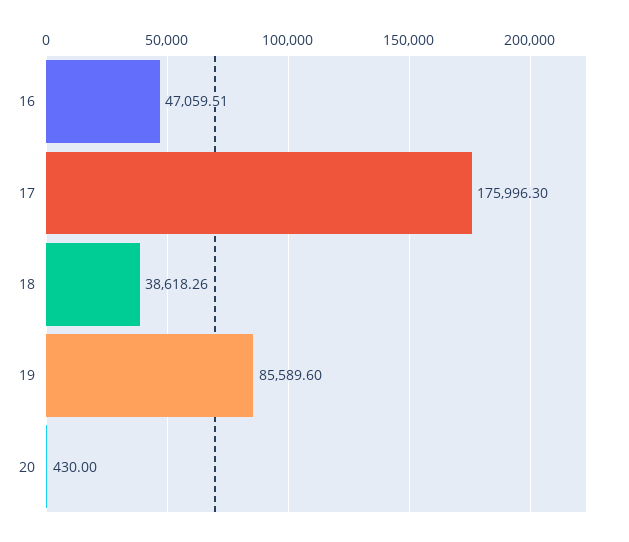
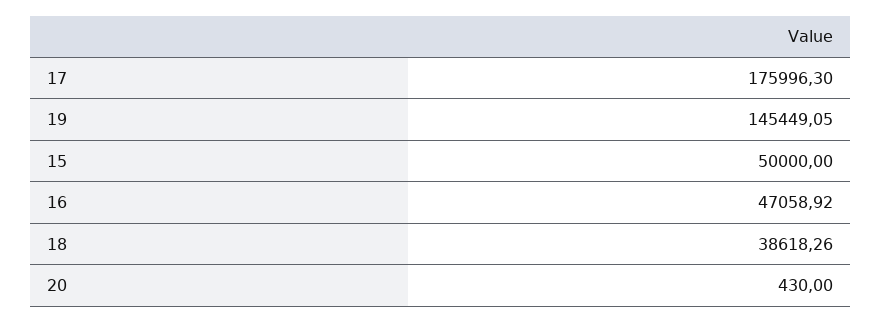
16: 47059.51 -> 47058.92
19: 85589.6 -> 145449.05
15: none -> 50000

